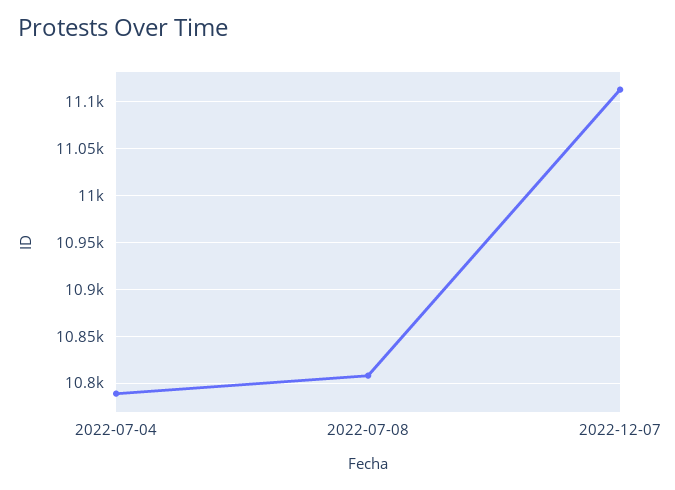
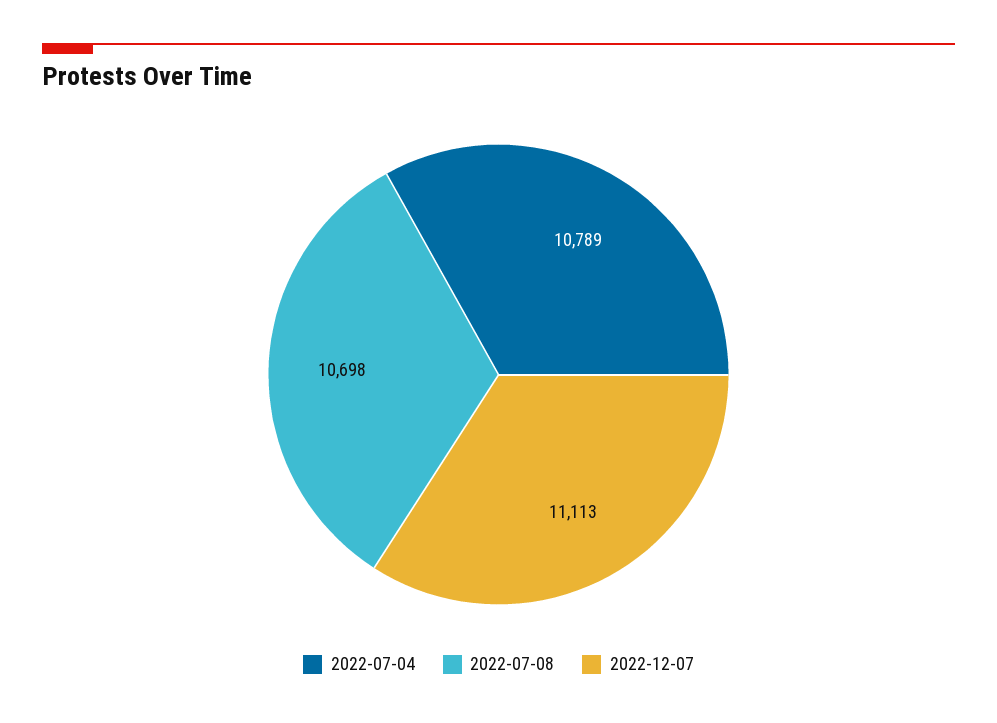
2022-07-08: 10810 -> 10698

